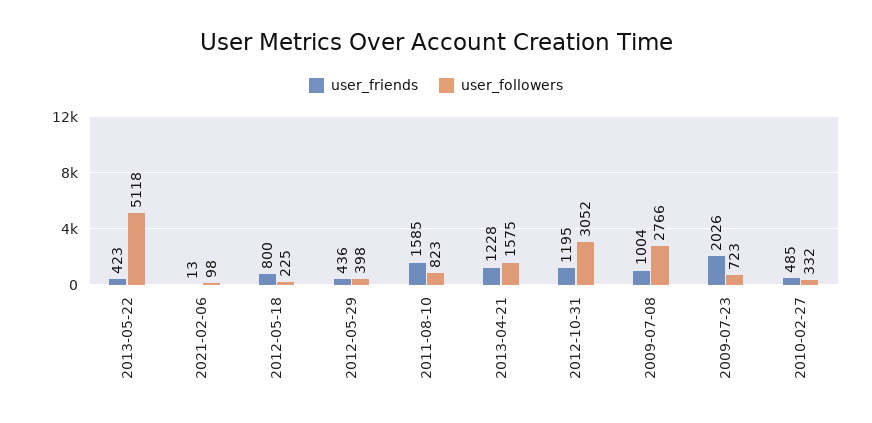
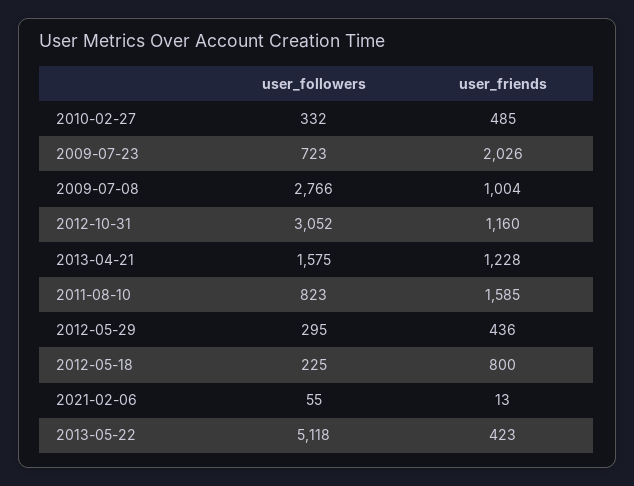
user_followers, 2021-02-06: 98 -> 55
user_followers, 2012-05-29: 398 -> 295
user_friends, 2012-10-31: 1195 -> 1160

